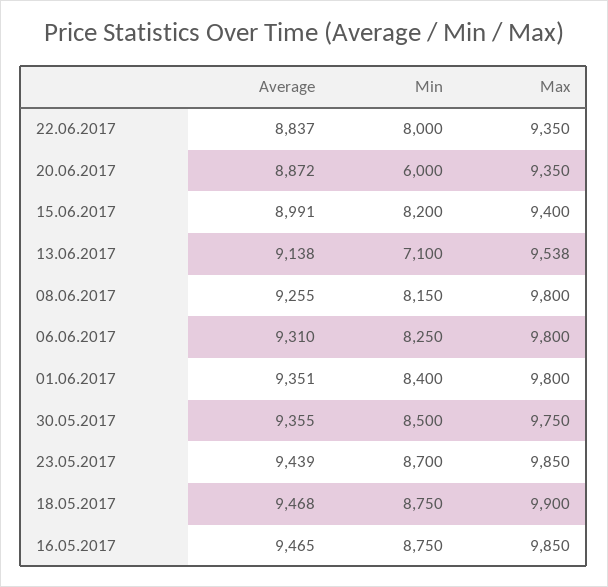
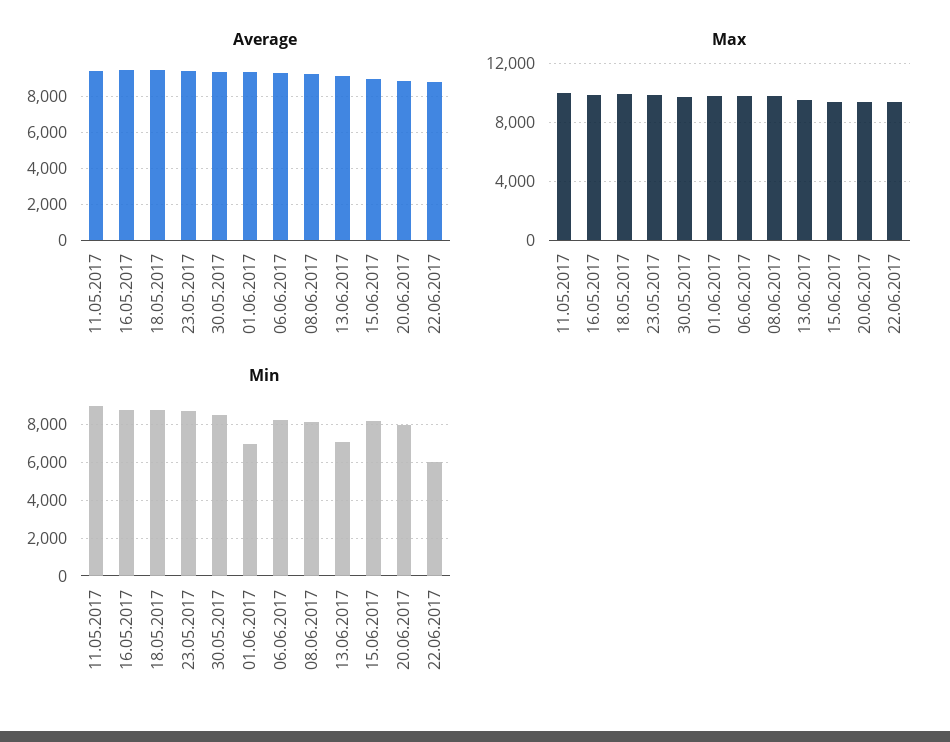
Min, 22.06.2017: 8000 -> 6000
Min, 20.06.2017: 6000 -> 8000
Min, 01.06.2017: 8400 -> 7000
Average, 11.05.2017: none -> 9500
Max, 11.05.2017: none -> 10000
Min, 11.05.2017: none -> 9000

